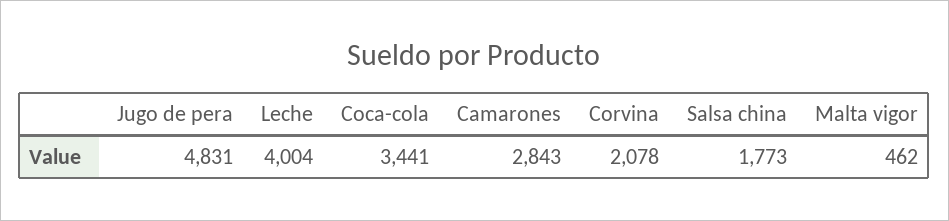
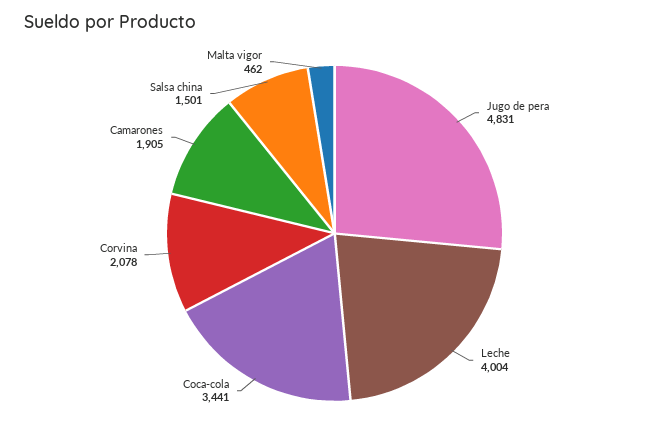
Camarones: 2843 -> 1905
Salsa china: 1773 -> 1501

